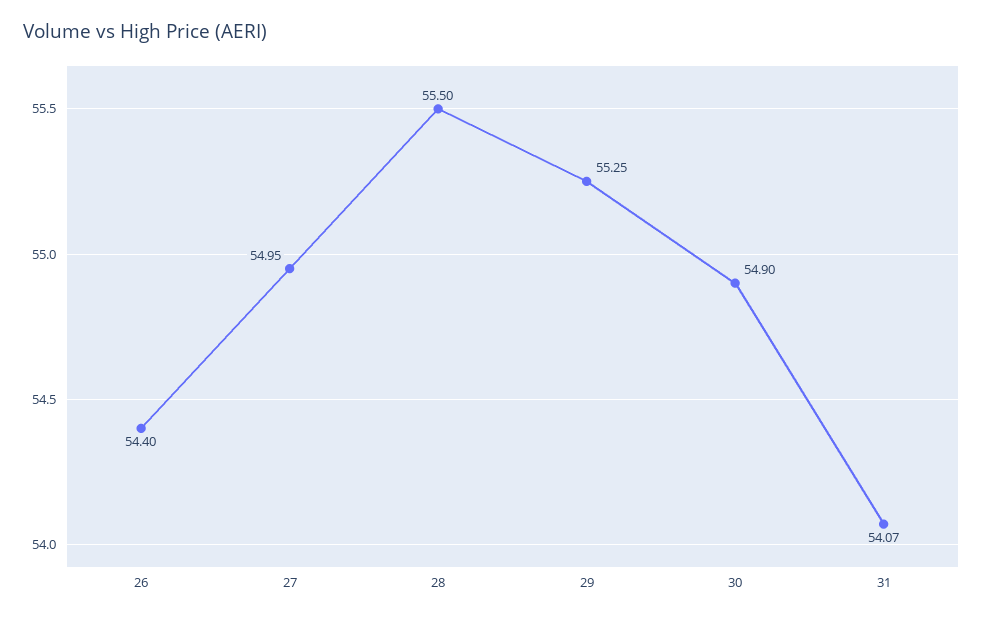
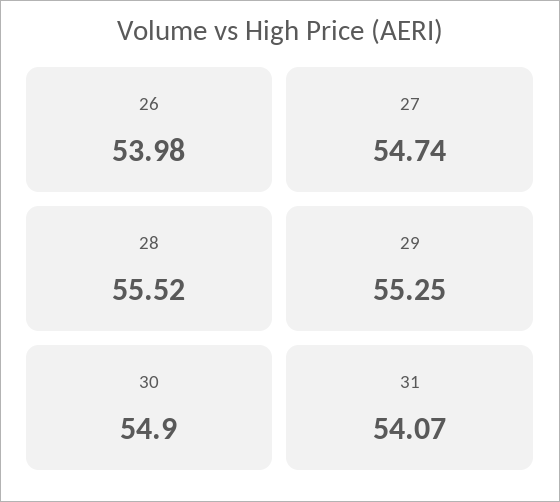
26: 54.4 -> 53.98
27: 54.95 -> 54.74
28: 55.5 -> 55.52

